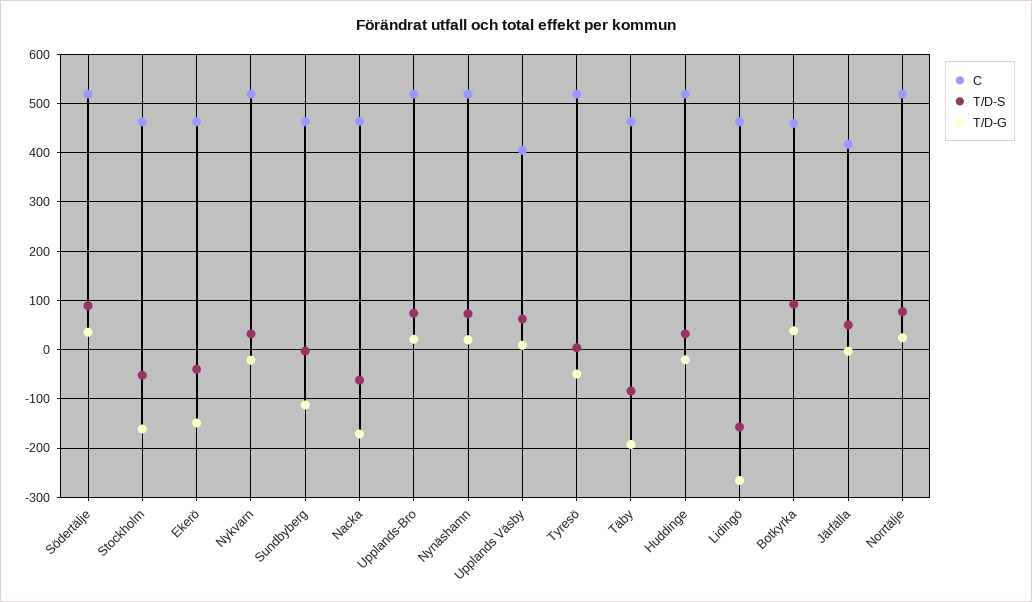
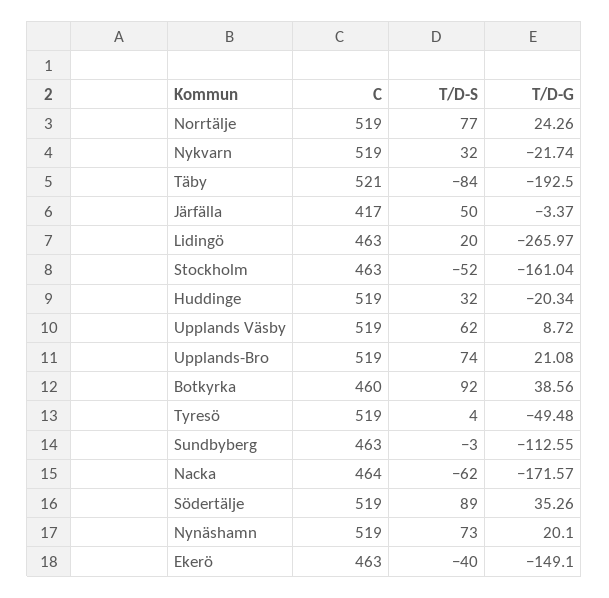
C, Upplands Väsby: 400 -> 519
C, Täby: 460 -> 521
T/D-S, Lidingö: -160 -> 20

